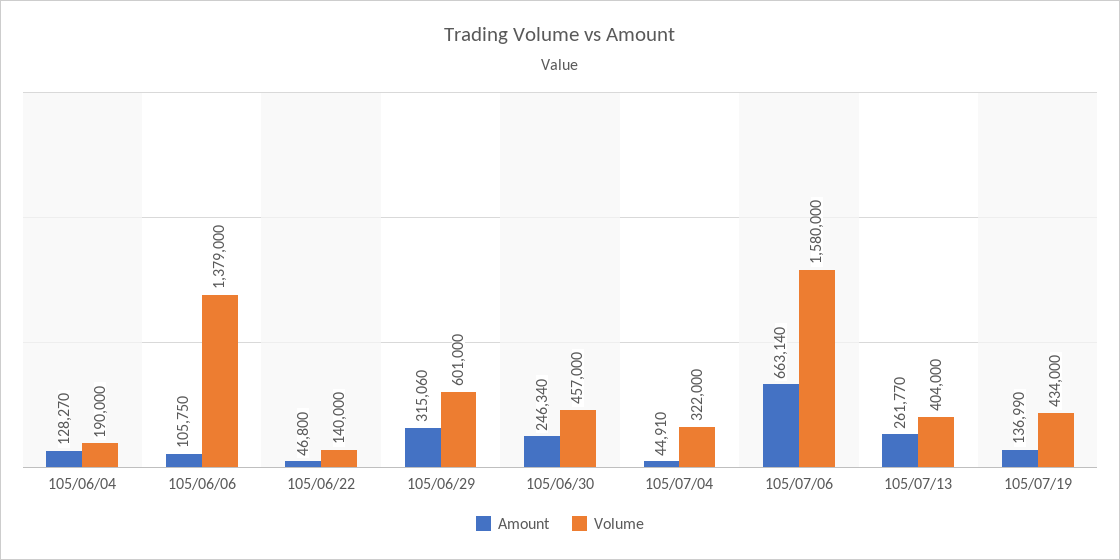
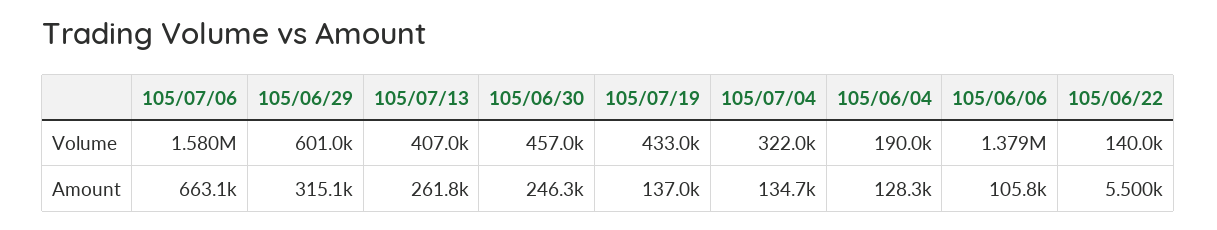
Amount, 105/06/22: 46800 -> 5500
Amount, 105/07/04: 44910 -> 134700
Volume, 105/07/13: 404000 -> 407000
Volume, 105/07/19: 434000 -> 433000

